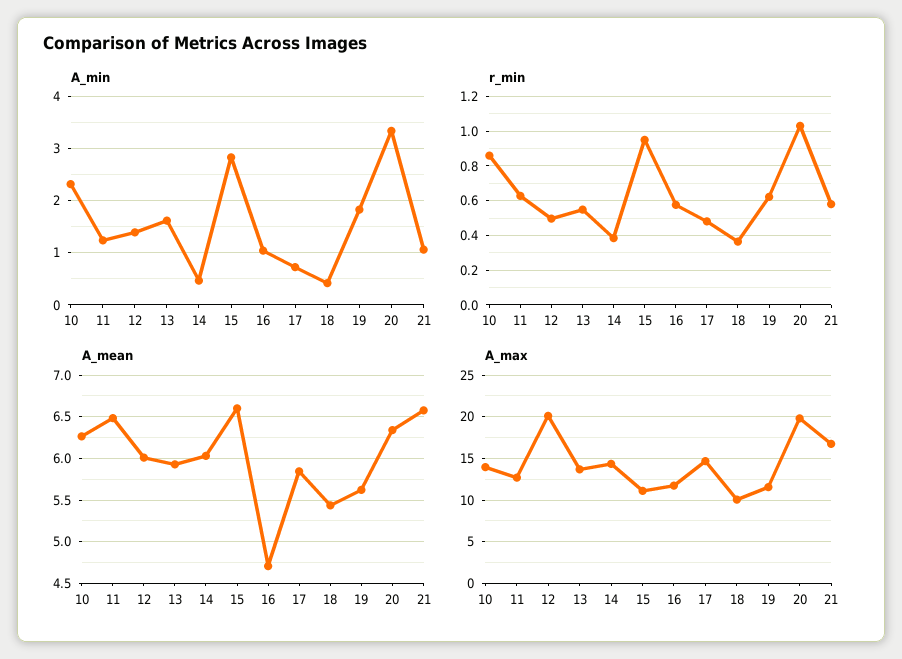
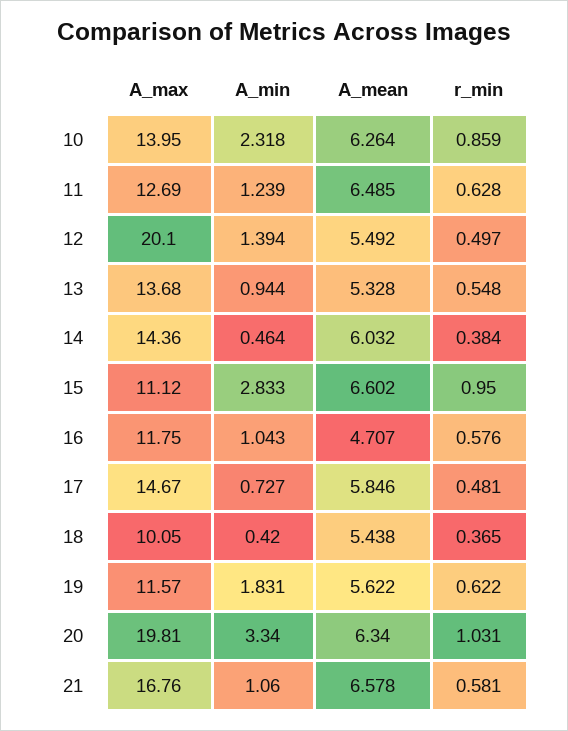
A_min, 13: 1.6 -> 0.944
A_mean, 12: 6 -> 5.492
A_mean, 13: 5.9 -> 5.328

